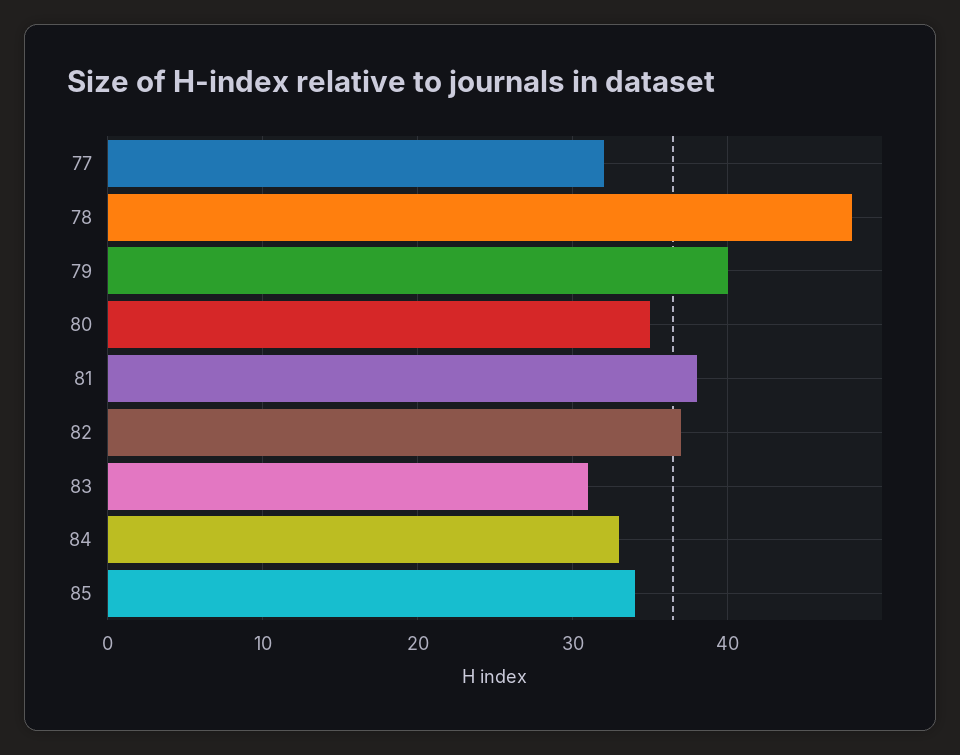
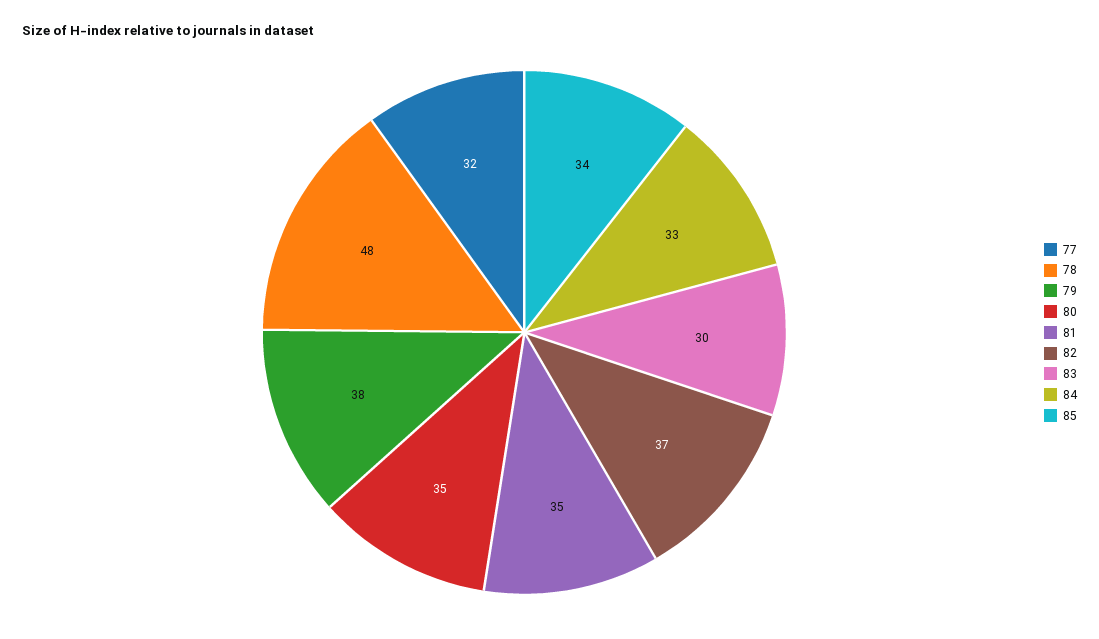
79: 40 -> 38
81: 38 -> 35
83: 31 -> 30

